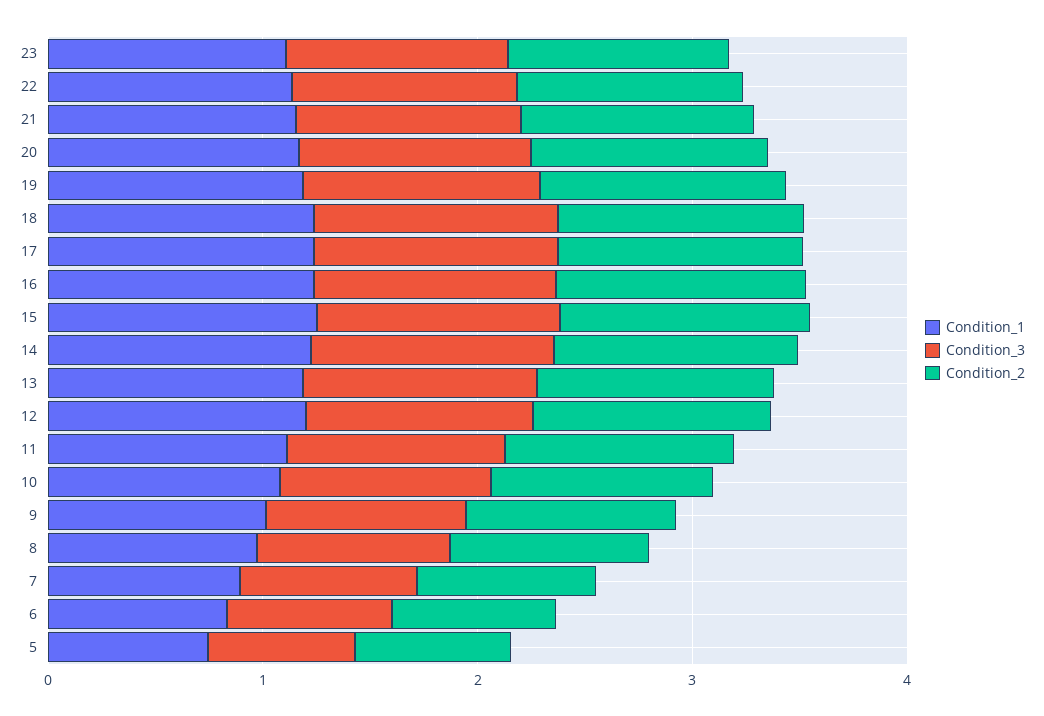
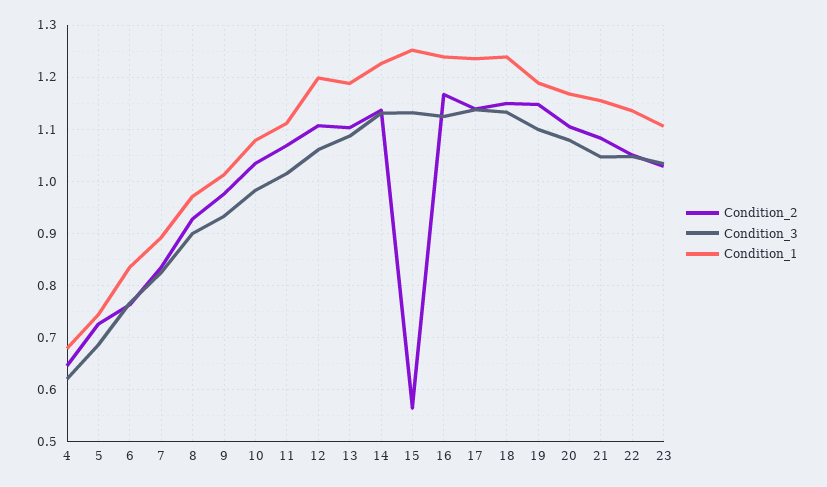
Condition_2, 15: 1.2 -> 0.56
Condition_2, 4: none -> 0.64
Condition_3, 4: none -> 0.62
Condition_1, 4: none -> 0.68

